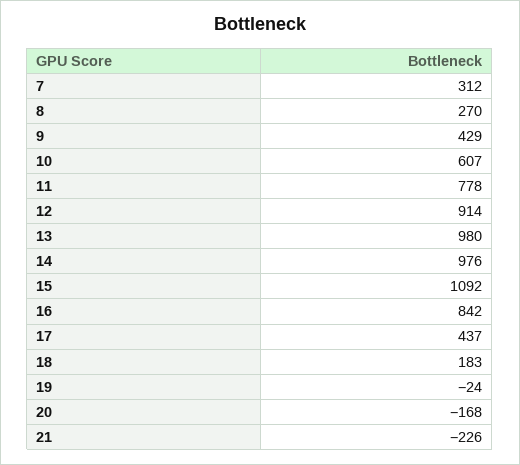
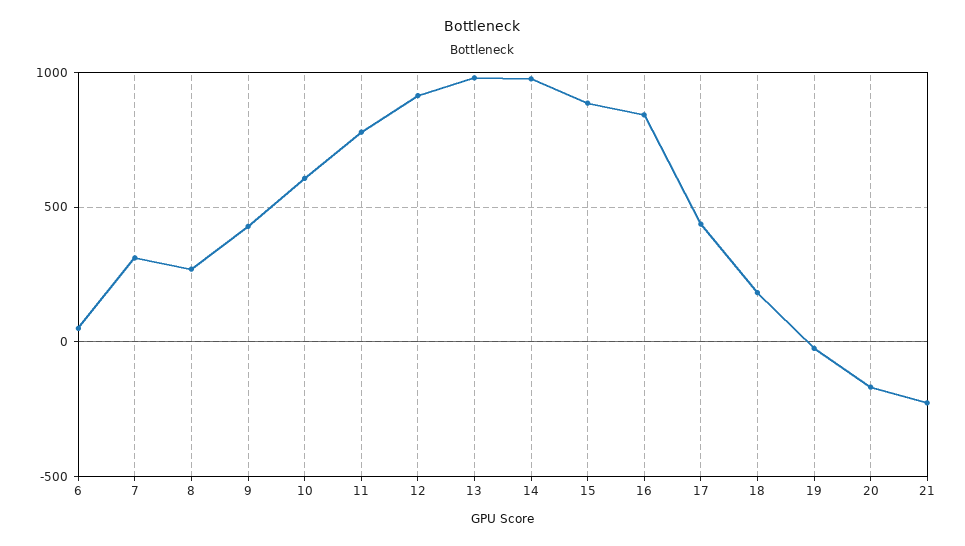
15: 1092 -> 900
6: none -> 50

